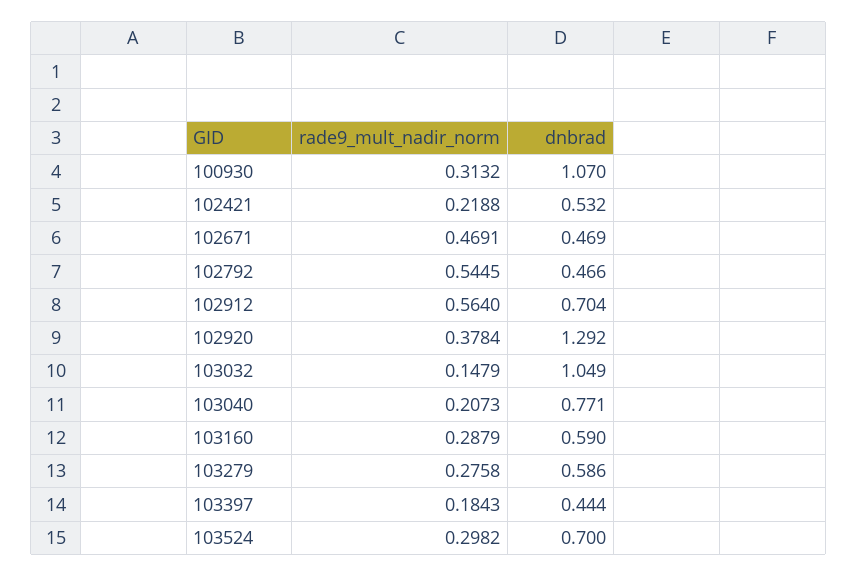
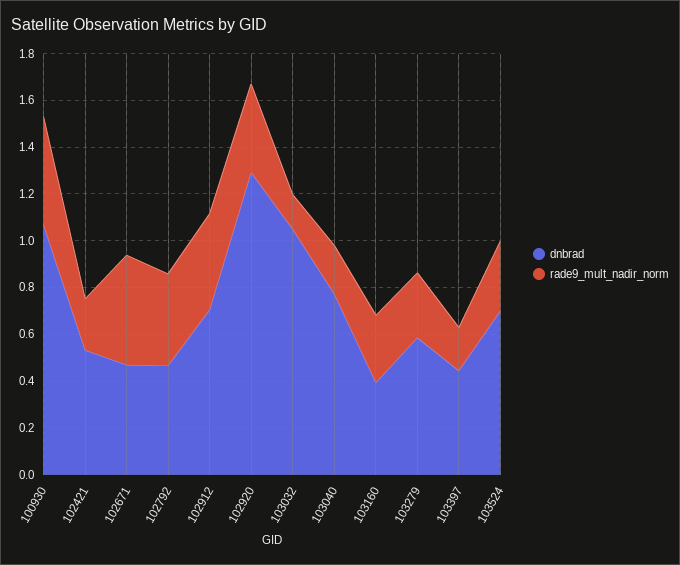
rade9_mult_nadir_norm, 100930: 0.3132 -> 0.45
rade9_mult_nadir_norm, 102792: 0.5445 -> 0.4
rade9_mult_nadir_norm, 102912: 0.564 -> 0.4
dnbrad, 103160: 0.59 -> 0.4

